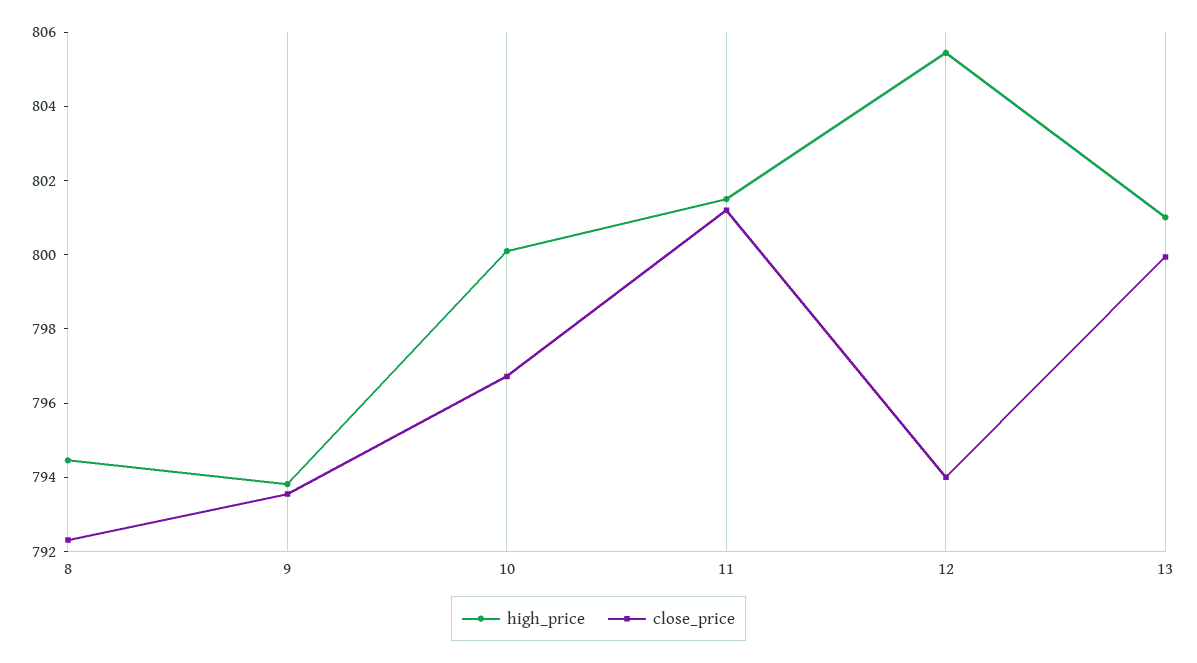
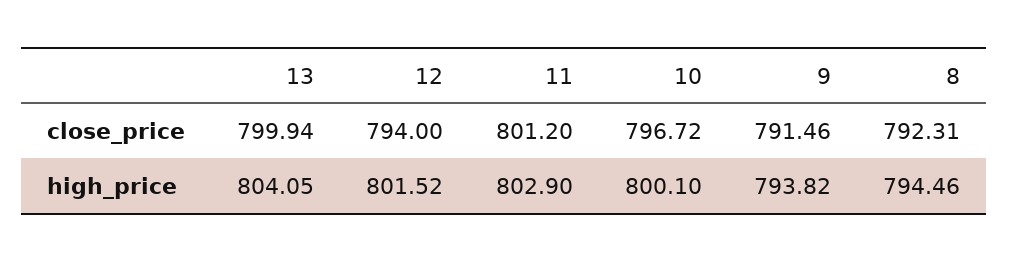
close_price, 9: 793.5 -> 791.46
high_price, 11: 801.5 -> 802.9
high_price, 12: 805.5 -> 801.52
high_price, 13: 801 -> 804.05

